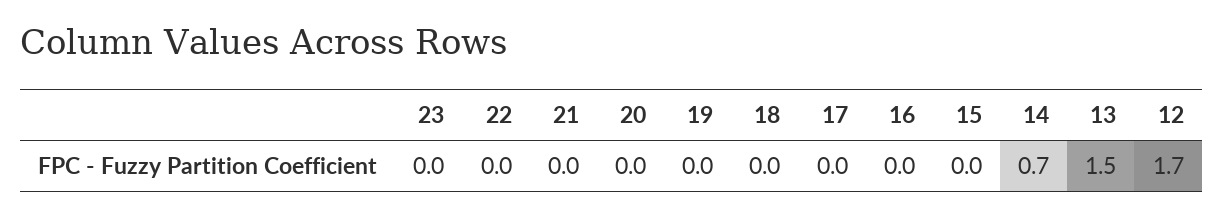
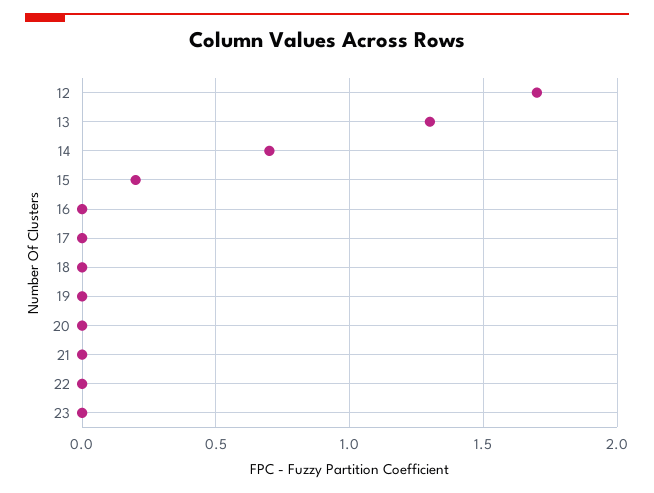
15: 0 -> 0.2
13: 1.5 -> 1.3

